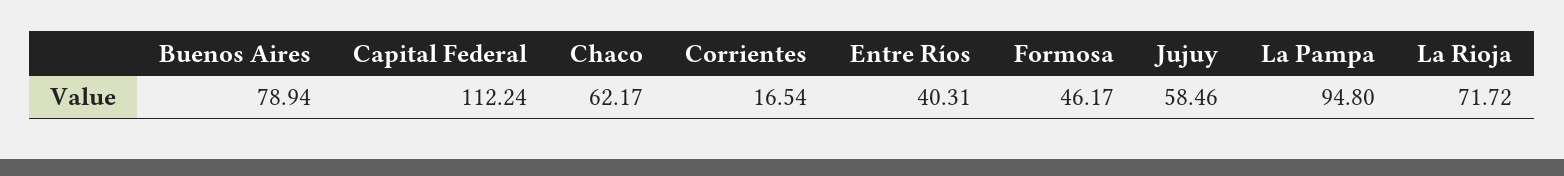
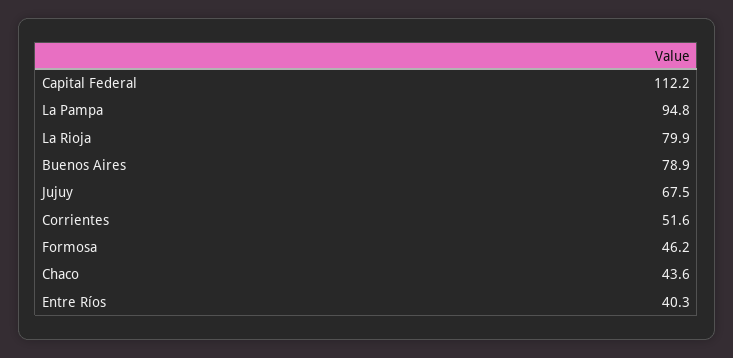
Chaco: 62.17 -> 43.6
Corrientes: 16.54 -> 51.6
Jujuy: 58.46 -> 67.5
La Rioja: 71.72 -> 79.9

